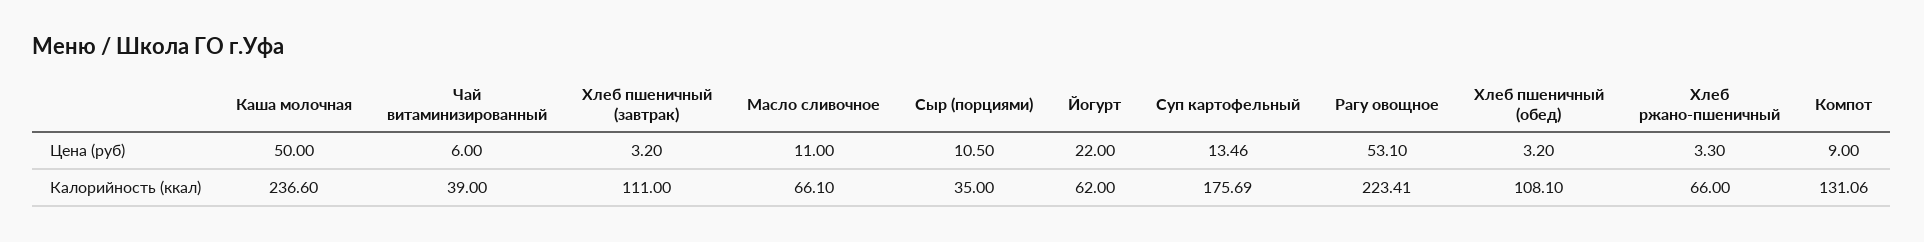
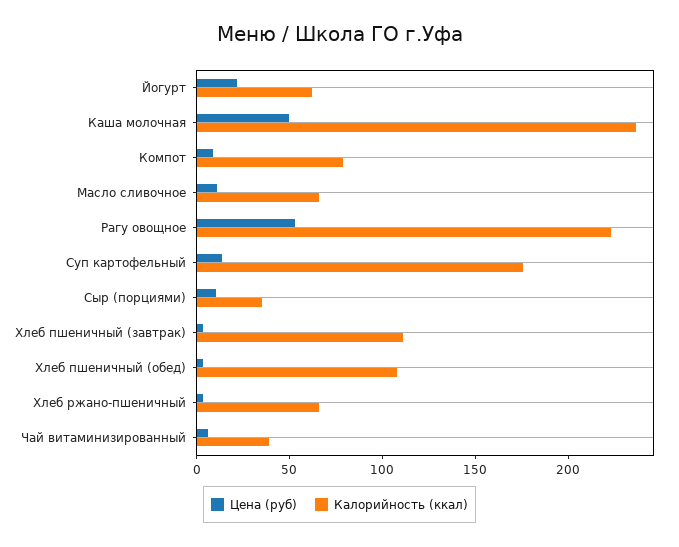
Калорийность (ккал), Компот: 131.06 -> 80

